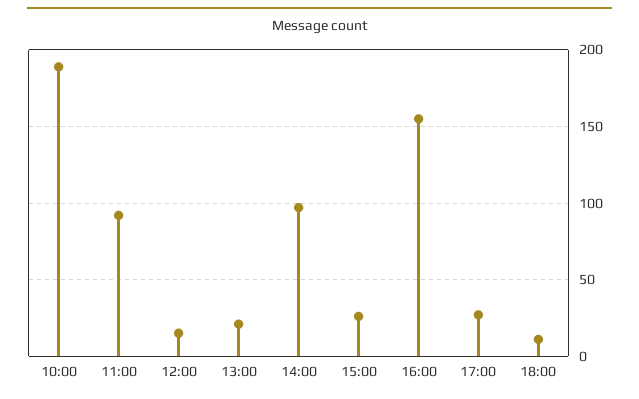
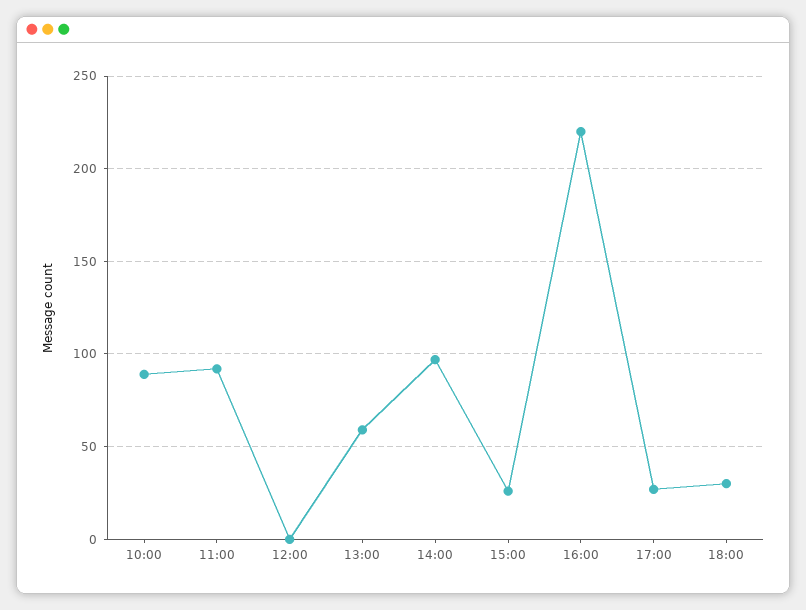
10:00: 190 -> 90
12:00: 15 -> 0
13:00: 20 -> 60
16:00: 155 -> 220
18:00: 10 -> 30

